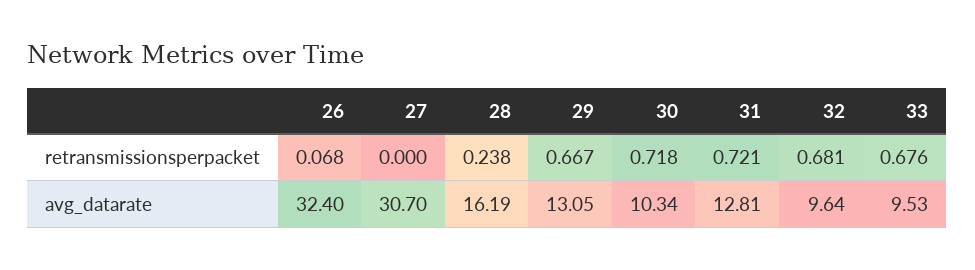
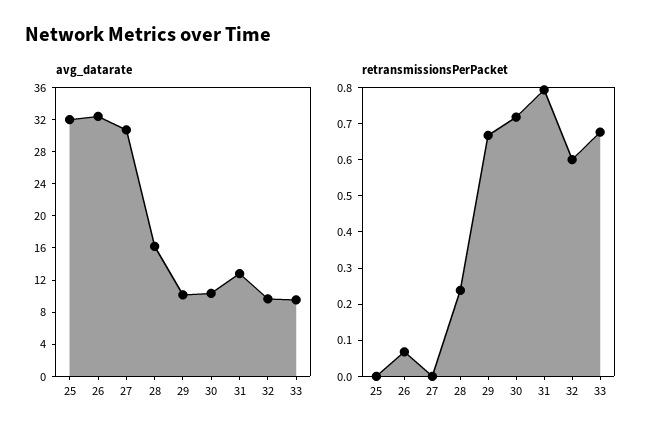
retransmissionsperpacket, 31: 0.721 -> 0.8
retransmissionsperpacket, 32: 0.681 -> 0.6
avg_datarate, 29: 13.05 -> 10
avg_datarate, 25: none -> 32
retransmissionsperpacket, 25: none -> 0

